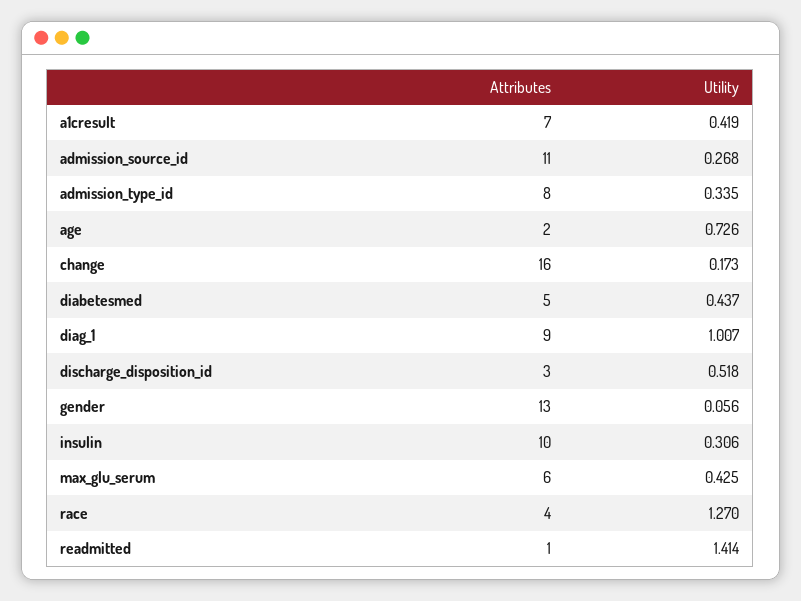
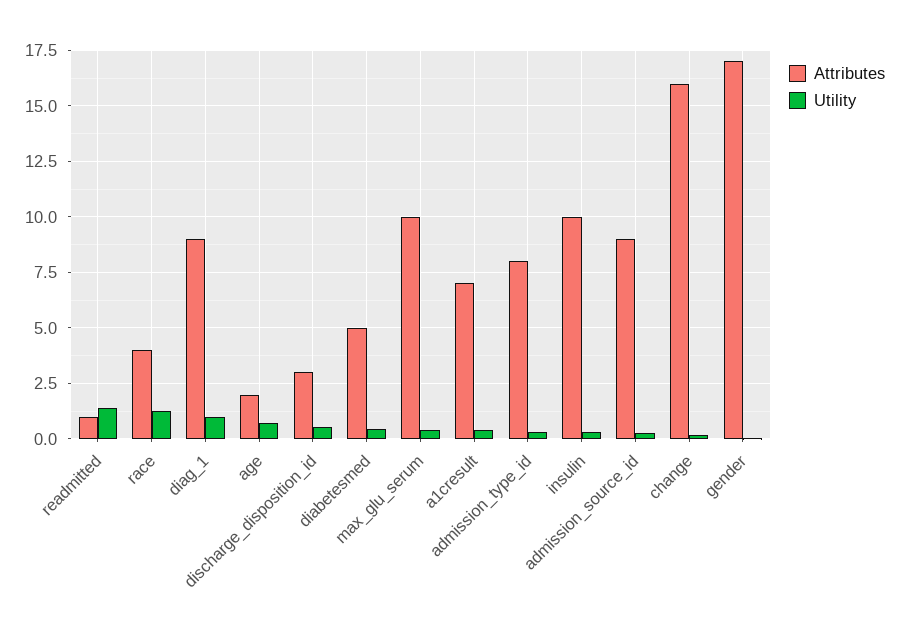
Attributes, admission_source_id: 11 -> 9
Attributes, gender: 13 -> 17
Attributes, max_glu_serum: 6 -> 10

